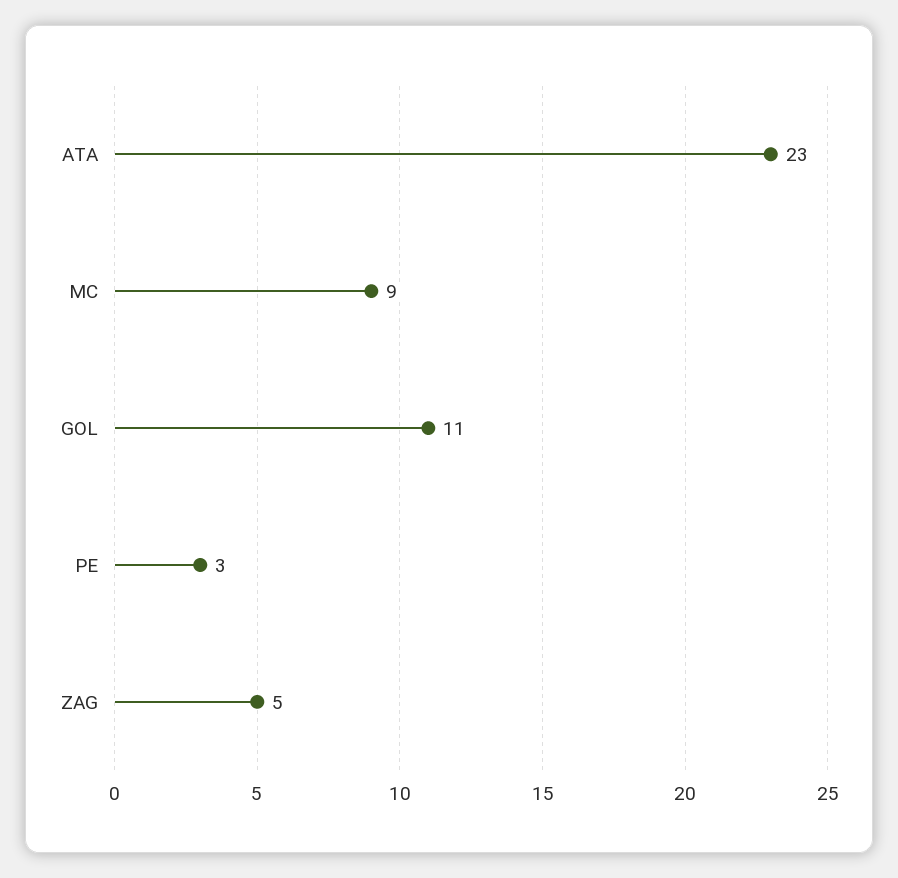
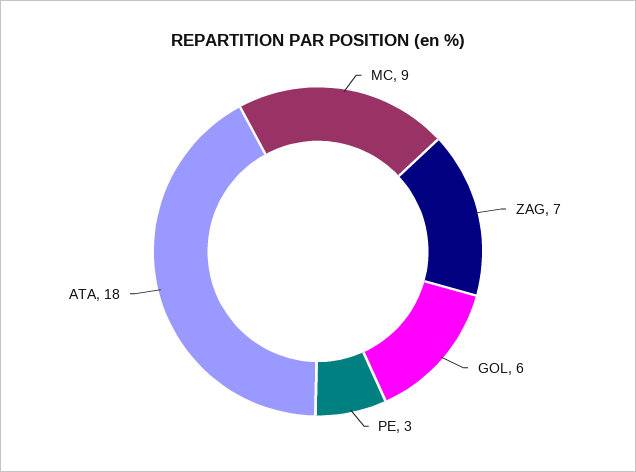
ATA: 23 -> 18
GOL: 11 -> 6
ZAG: 5 -> 7

